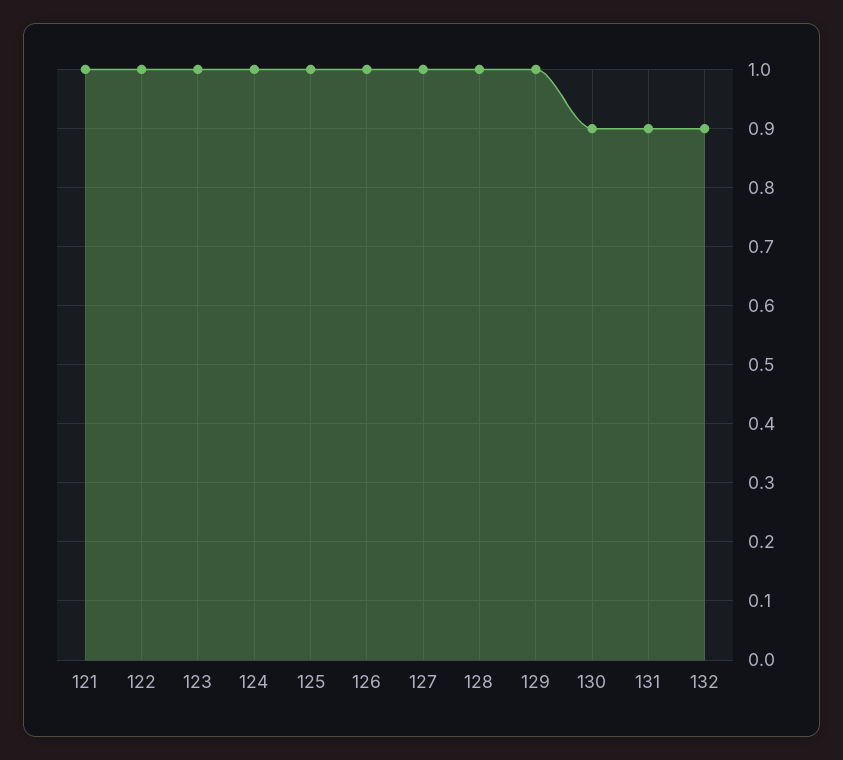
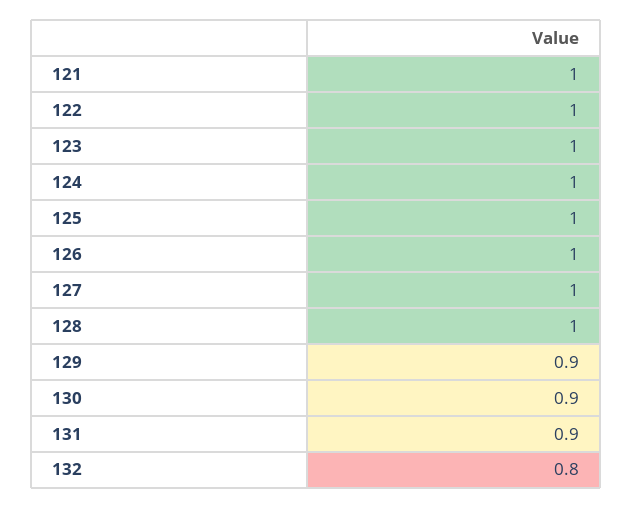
129: 1 -> 0.9
132: 0.9 -> 0.8

